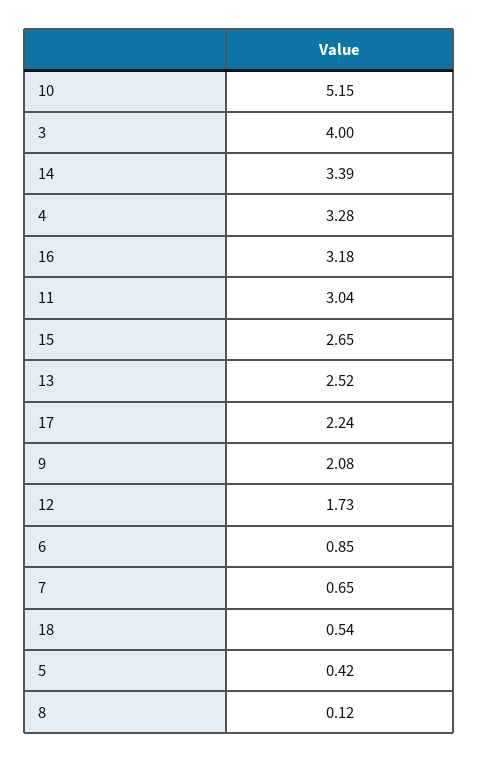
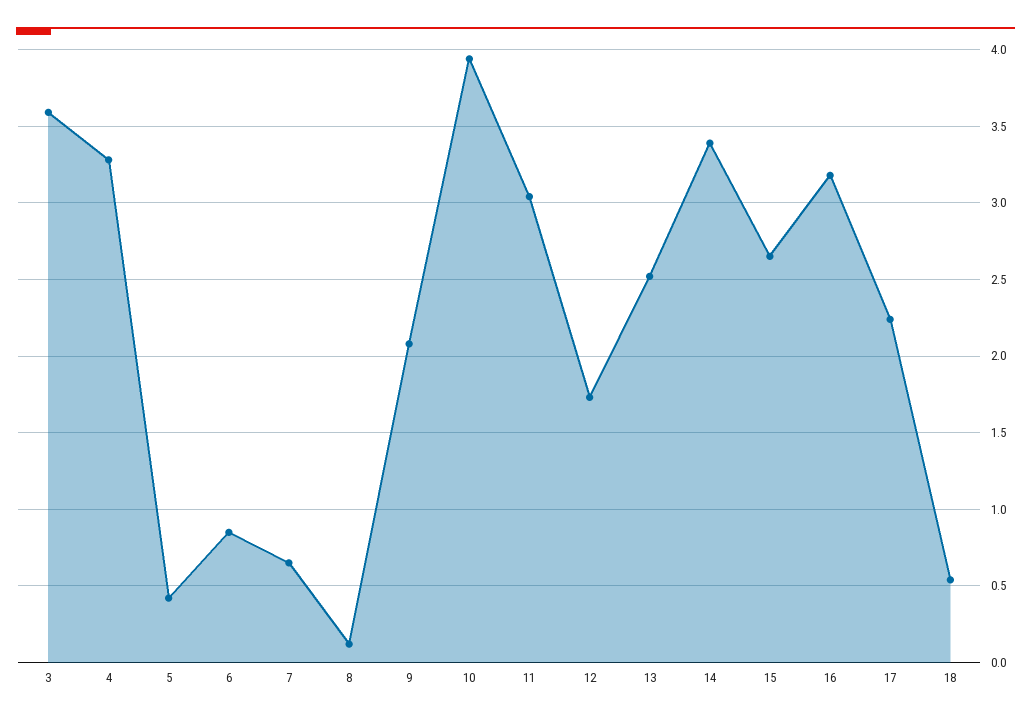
10: 5.15 -> 3.95
3: 4 -> 3.6

